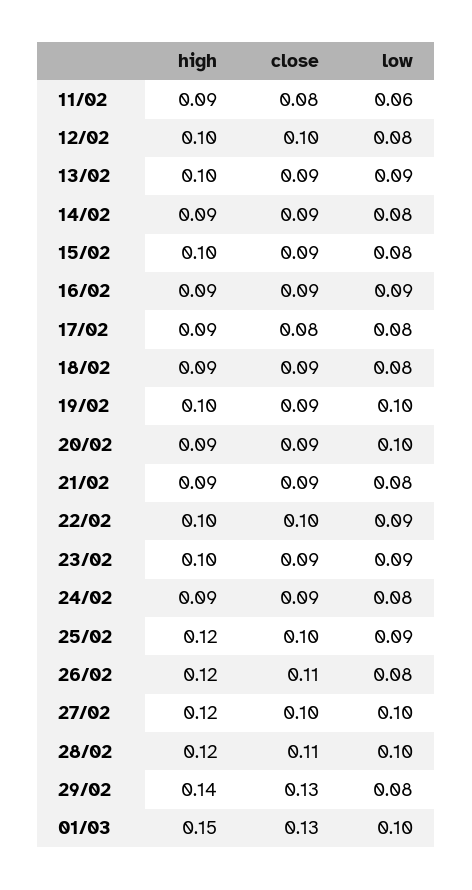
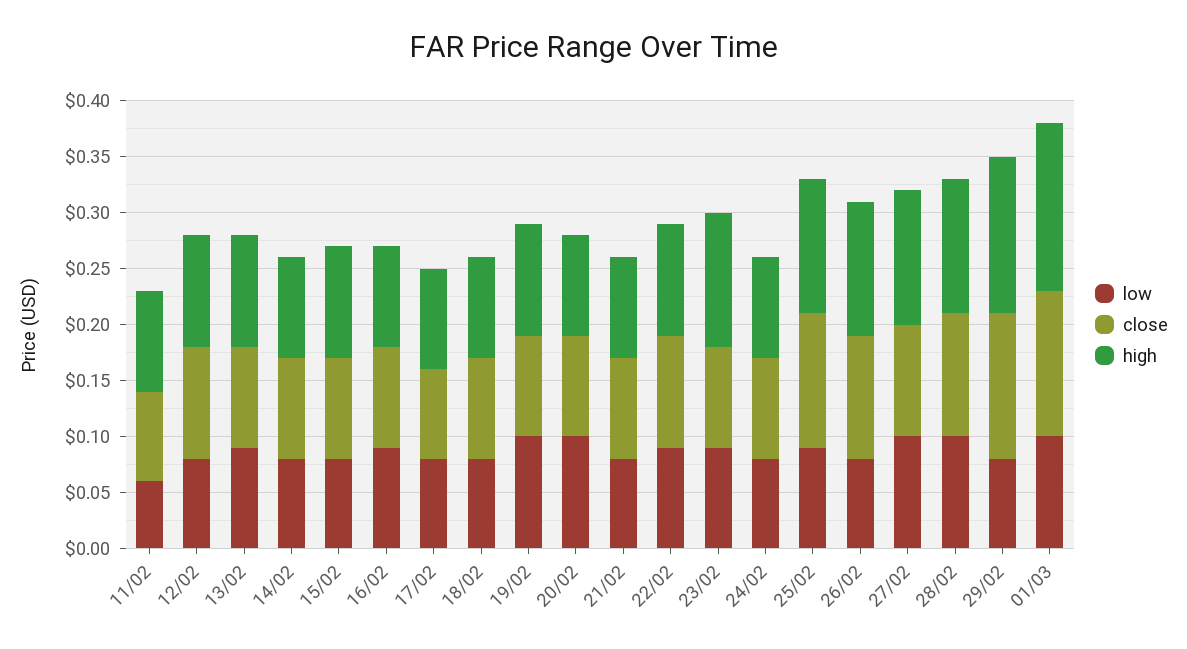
high, 23/02: 0.1 -> 0.12
close, 25/02: 0.1 -> 0.12

